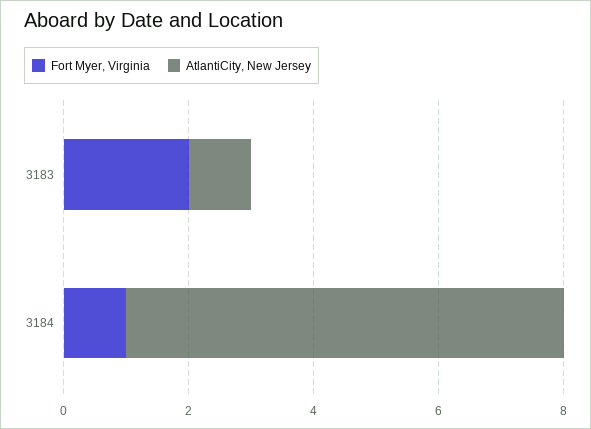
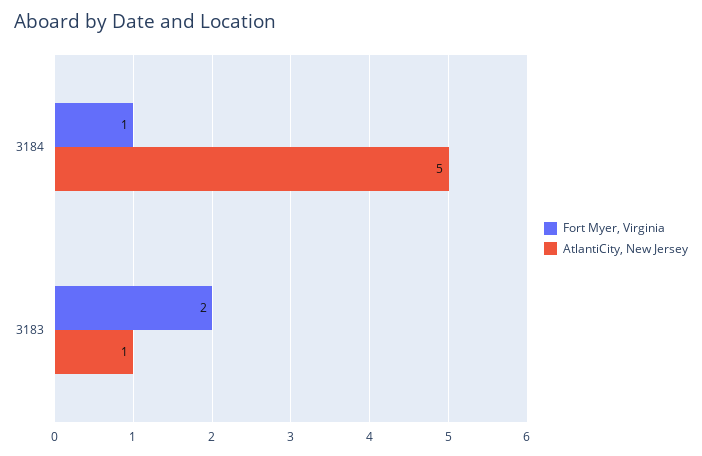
AtlantiCity, New Jersey, 3184: 7 -> 5

